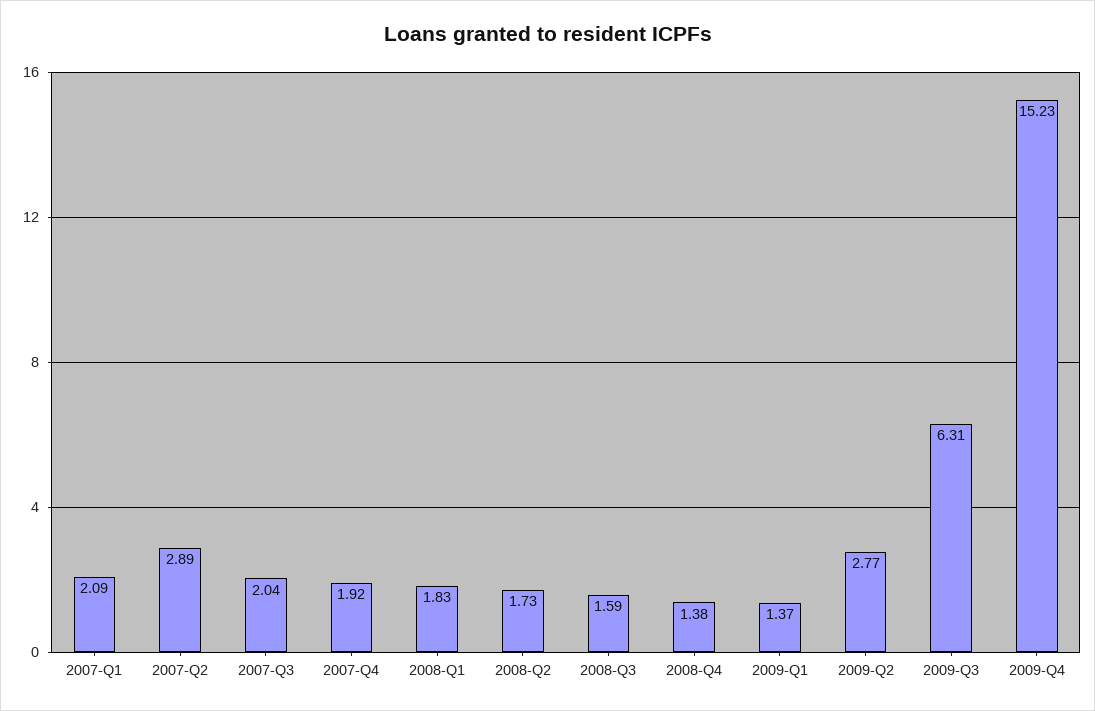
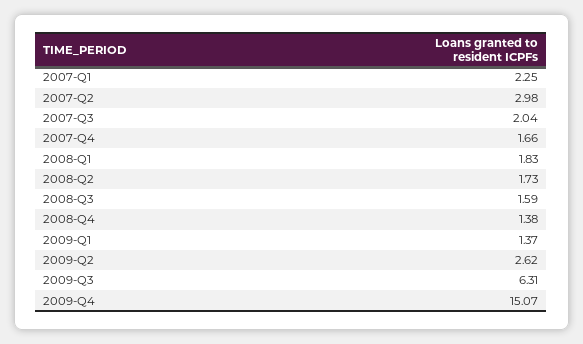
2007-Q1: 2.09 -> 2.25
2007-Q2: 2.89 -> 2.98
2007-Q4: 1.92 -> 1.66
2009-Q2: 2.77 -> 2.62
2009-Q4: 15.23 -> 15.07

